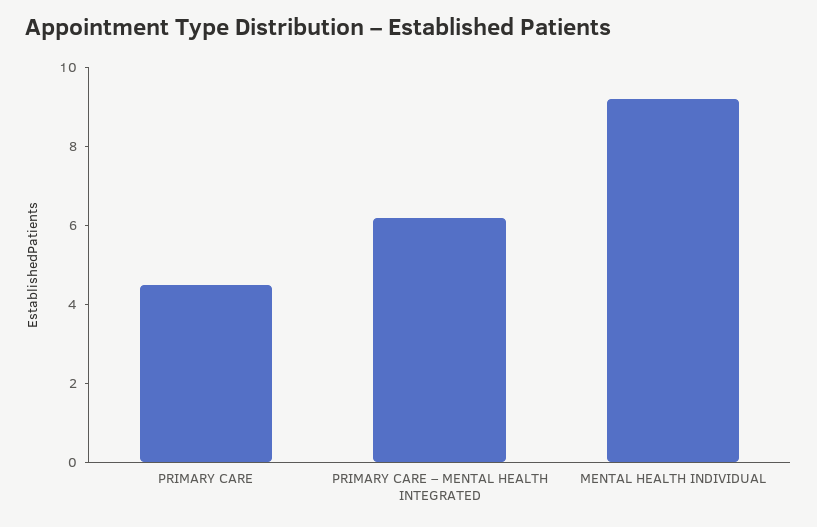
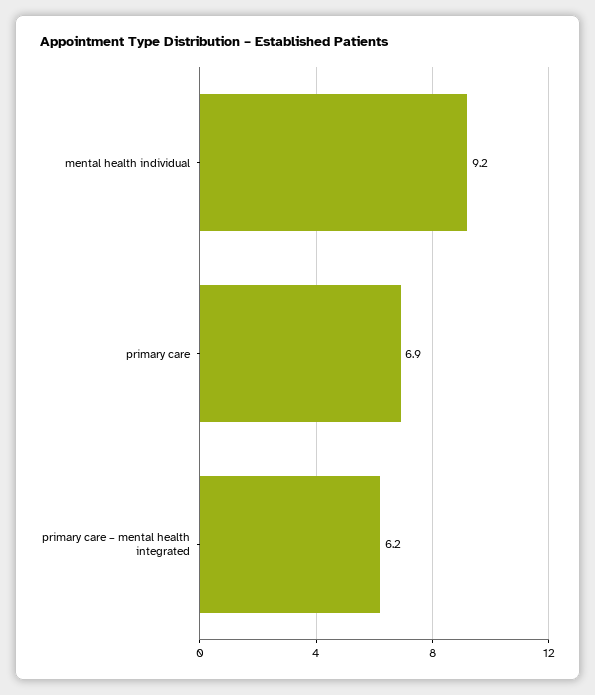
PRIMARY CARE: 4.5 -> 6.9

